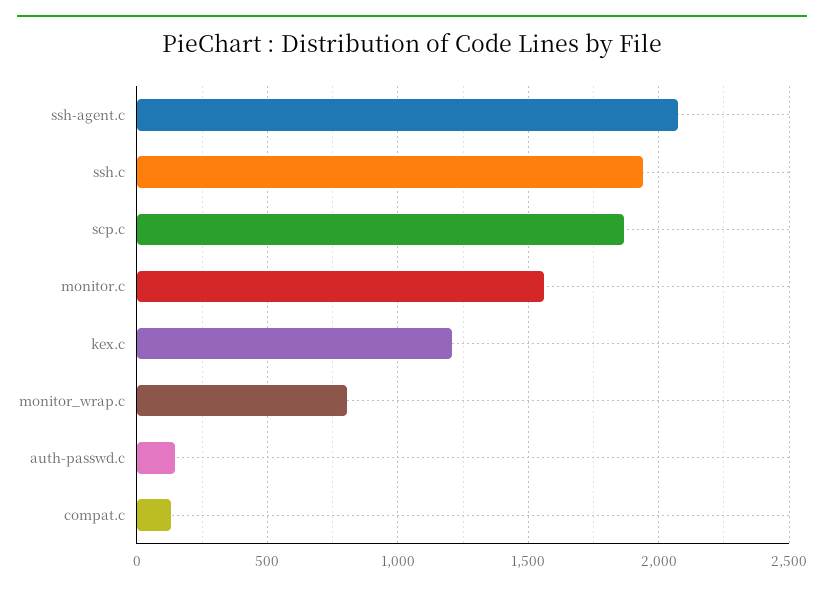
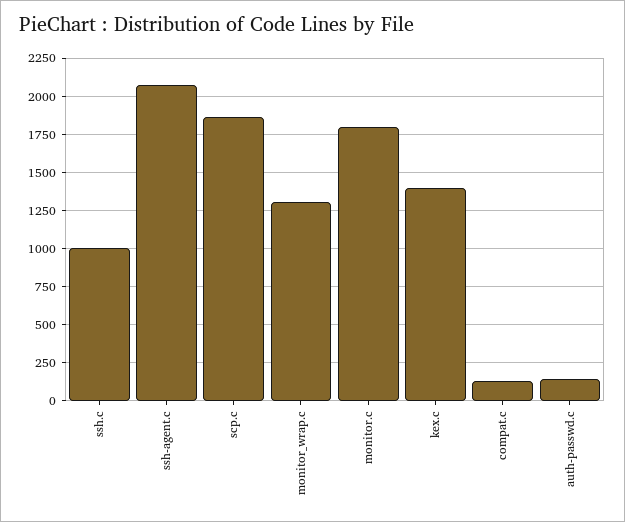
ssh.c: 1950 -> 1000
monitor.c: 1550 -> 1800
kex.c: 1200 -> 1400
monitor_wrap.c: 800 -> 1300

